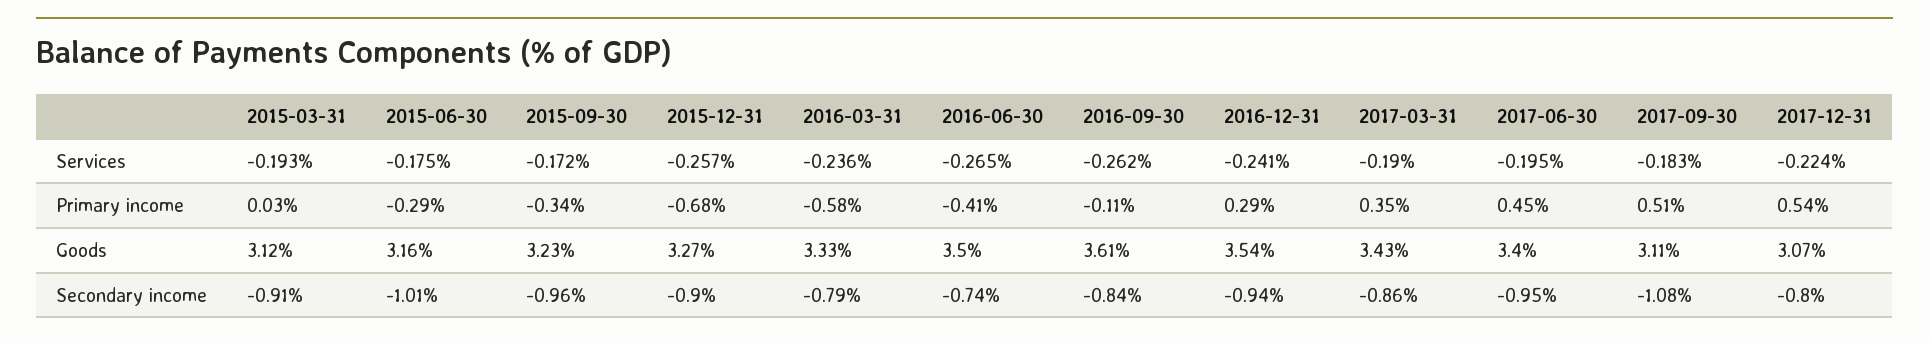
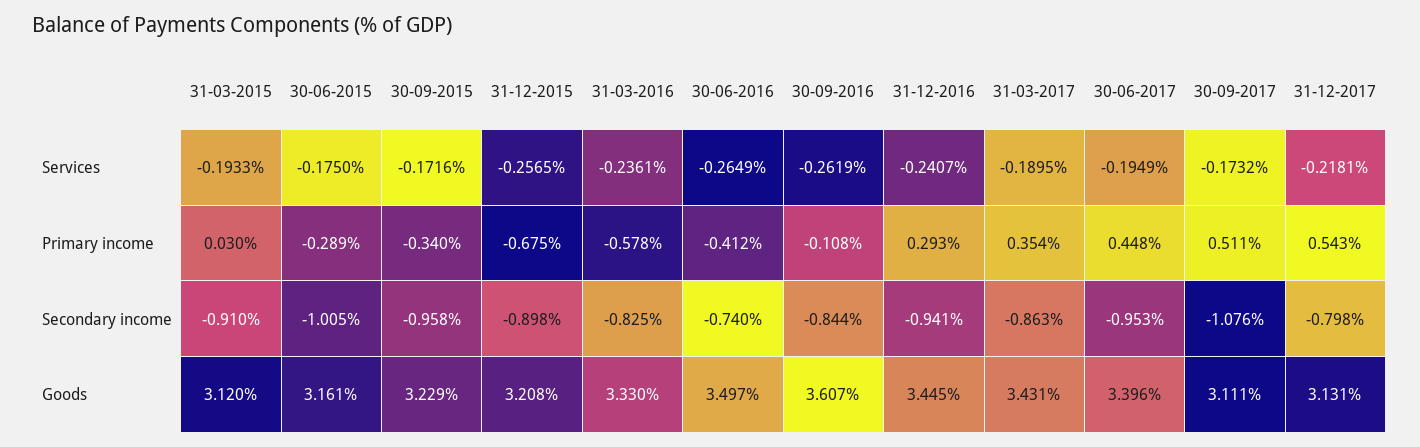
2017-09-30, Services: -0.183 -> -0.1732
2017-12-31, Services: -0.224 -> -0.2181
2015-12-31, Goods: 3.27 -> 3.208
2016-12-31, Goods: 3.54 -> 3.445
2017-12-31, Goods: 3.07 -> 3.131
2016-03-31, Secondary income: -0.79 -> -0.825

